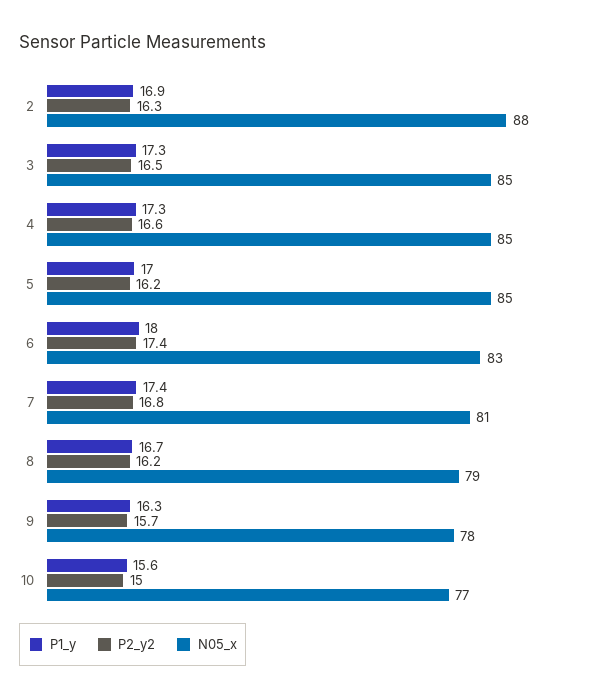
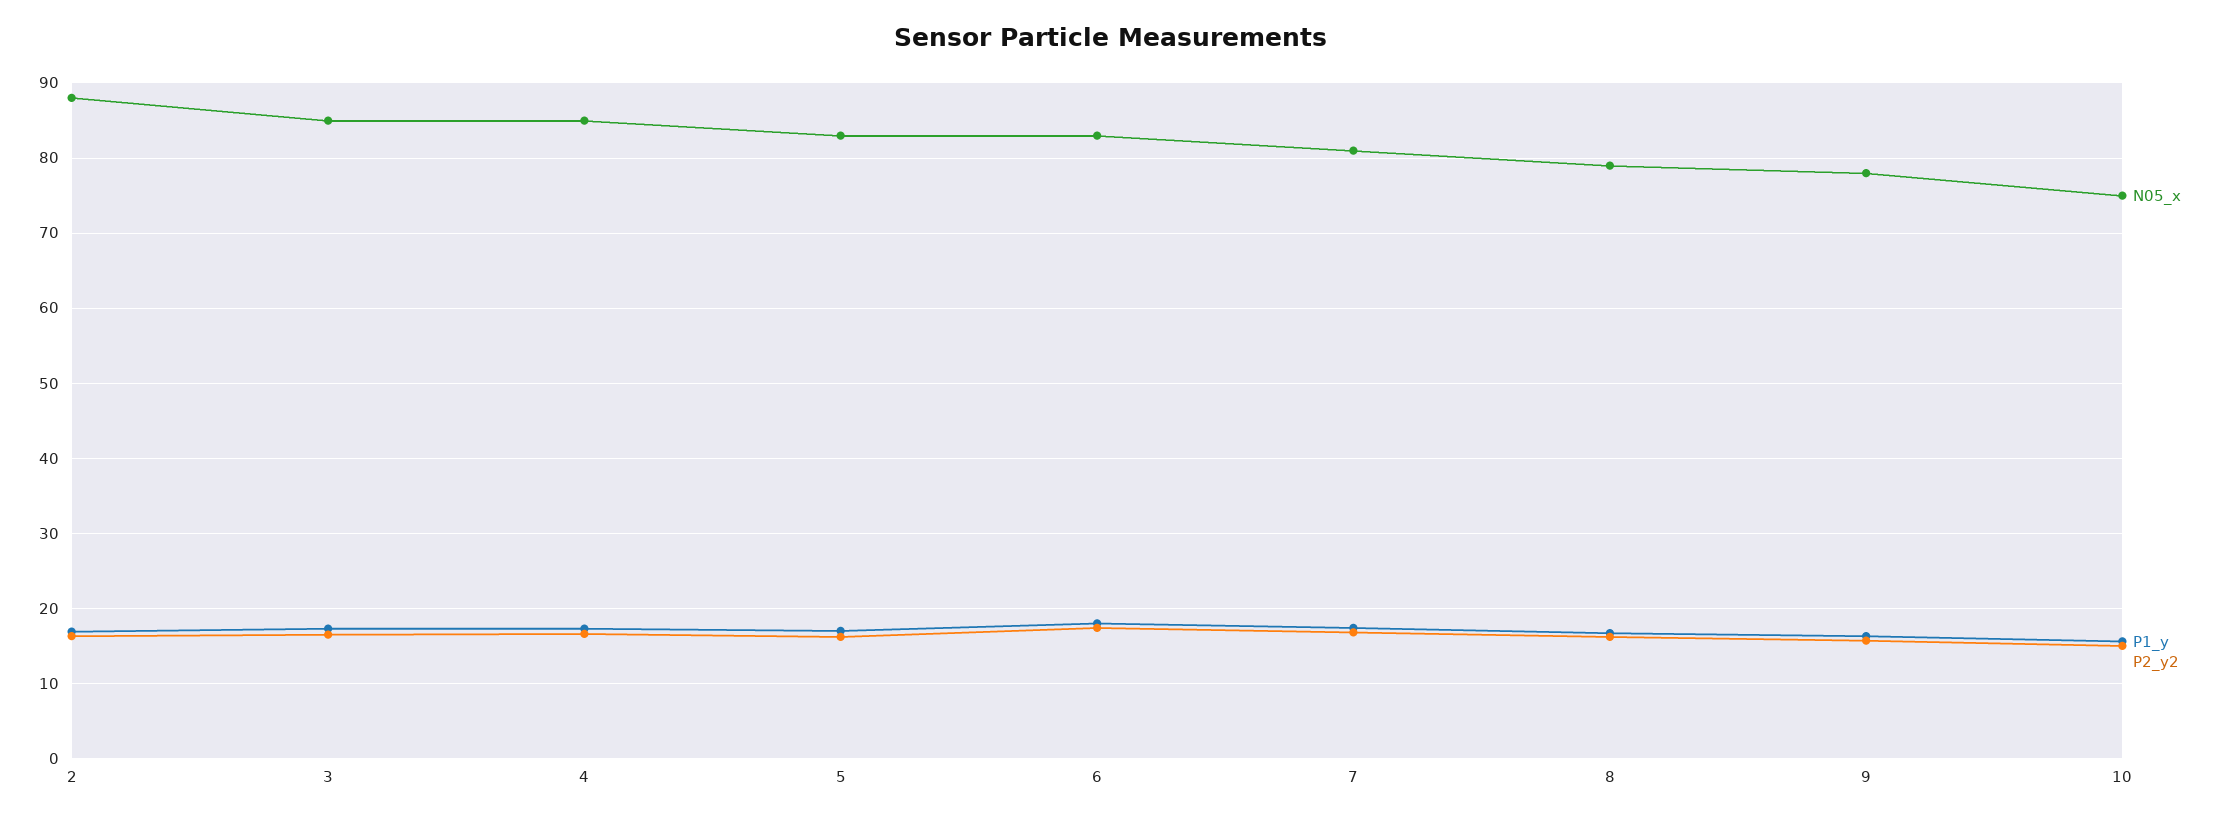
N05_x, 5: 85 -> 83
N05_x, 10: 77 -> 75

